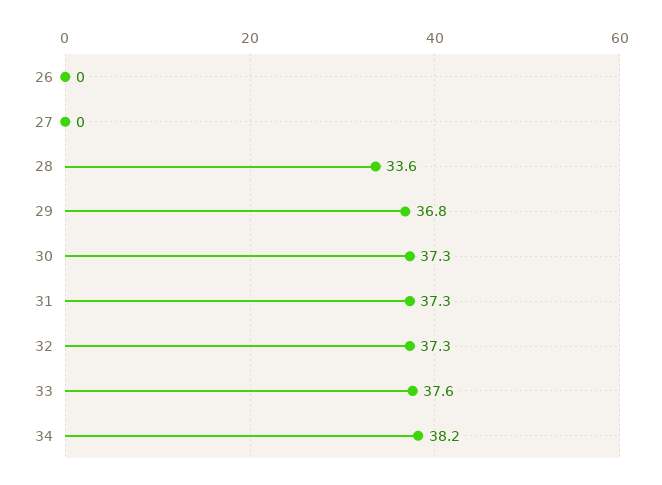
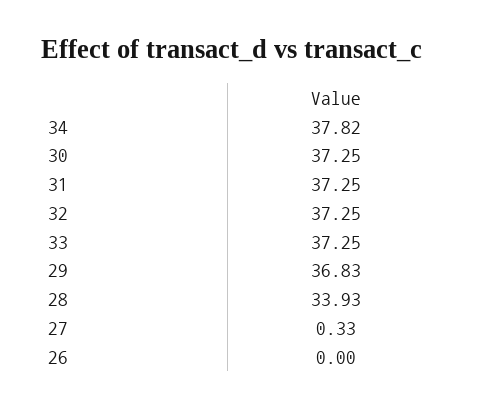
27: 0 -> 0.33
28: 33.6 -> 33.93
33: 37.6 -> 37.25
34: 38.2 -> 37.82

